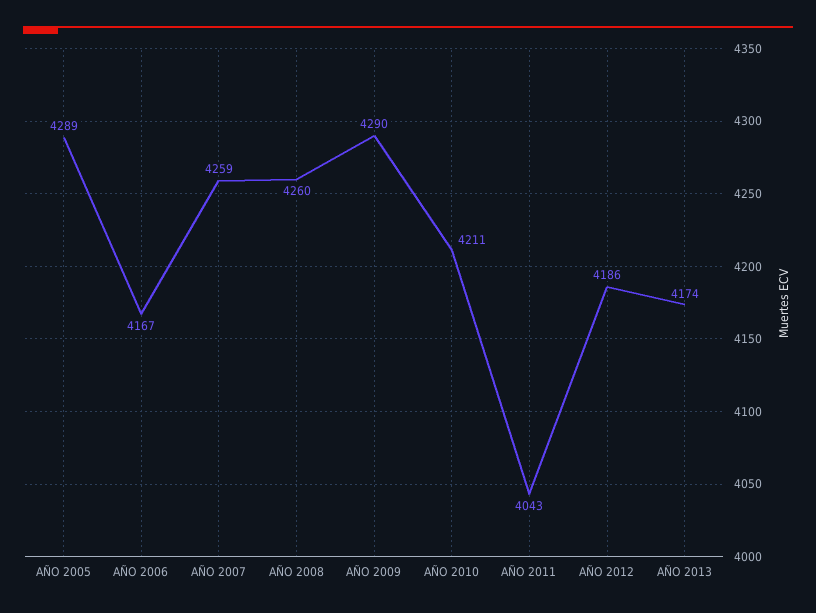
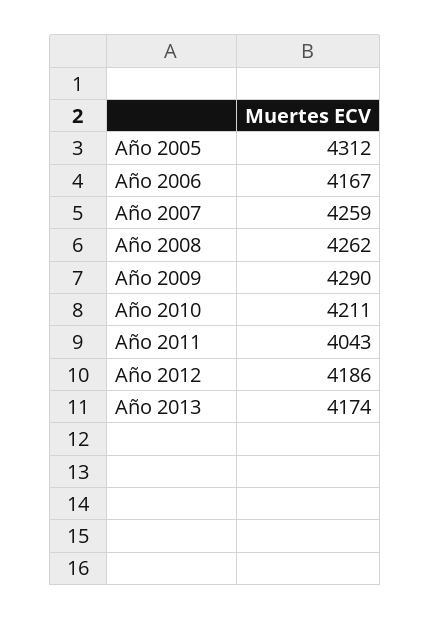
AÑO 2005: 4289 -> 4312
AÑO 2008: 4260 -> 4262

